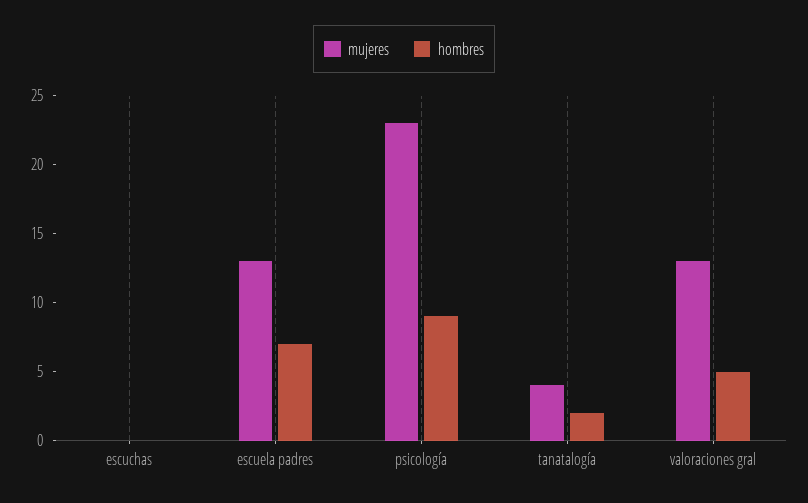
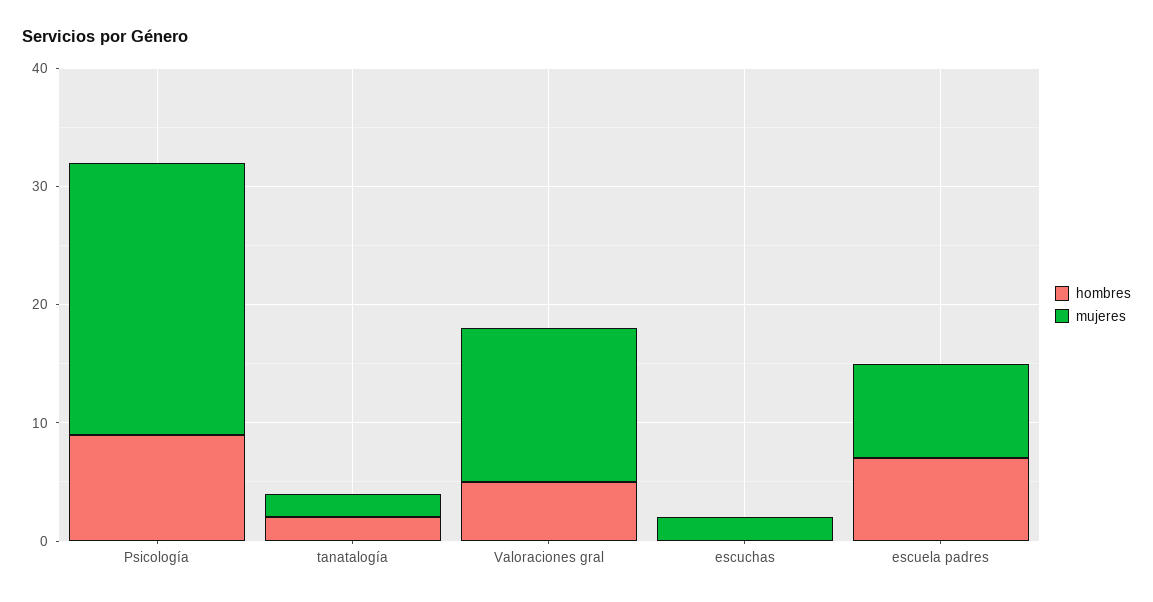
mujeres, escuchas: 0 -> 2
mujeres, escuela padres: 13 -> 8
mujeres, tanatalogía: 4 -> 2

